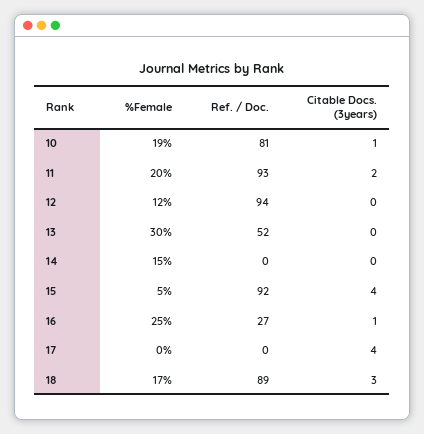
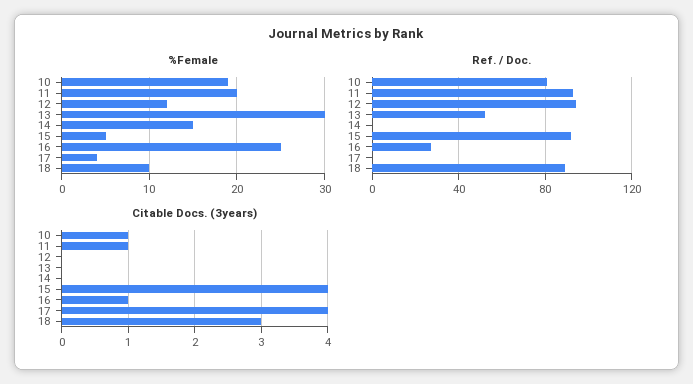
Citable Docs. (3years), 11: 2 -> 1
%Female, 17: 0 -> 4
%Female, 18: 17 -> 10

